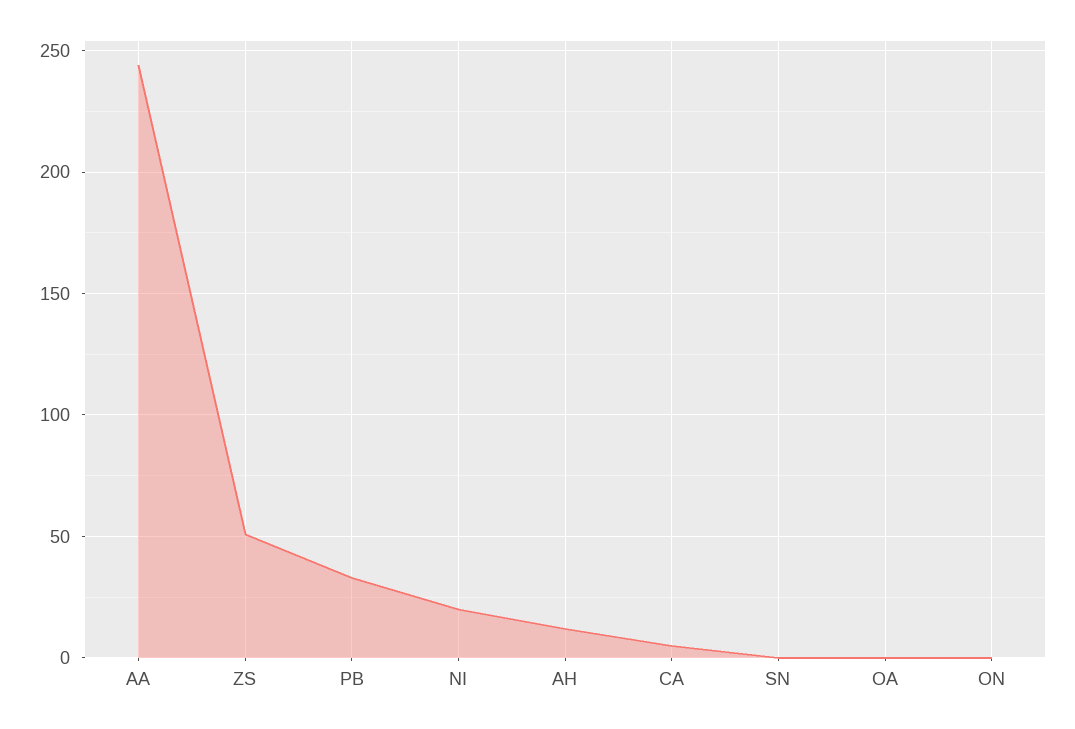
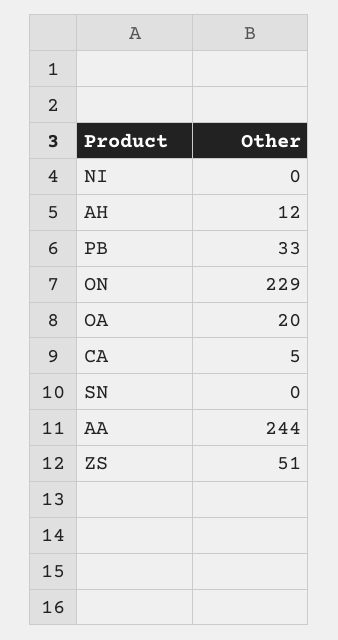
NI: 20 -> 0
OA: 0 -> 20
ON: 0 -> 229

